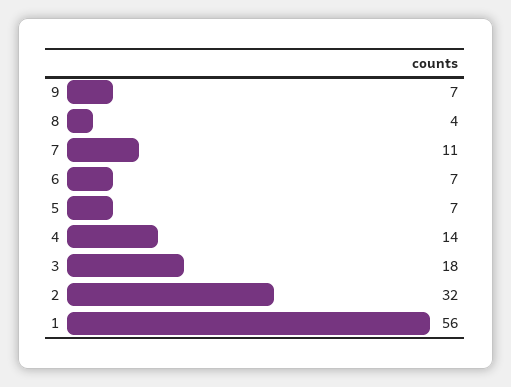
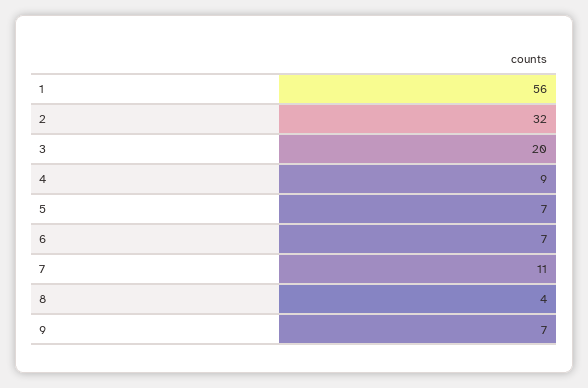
4: 14 -> 9
3: 18 -> 20

